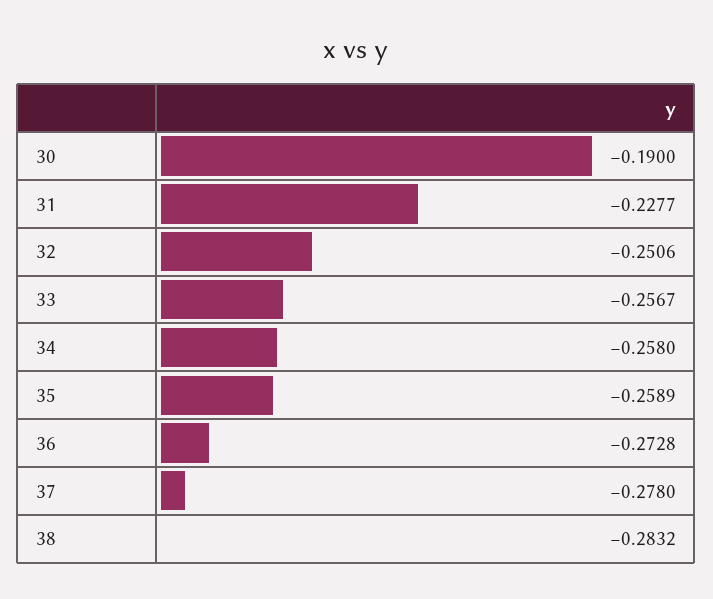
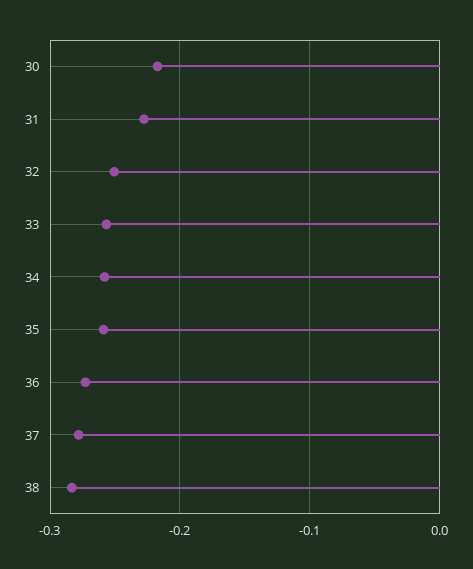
30: -0.19 -> -0.22

